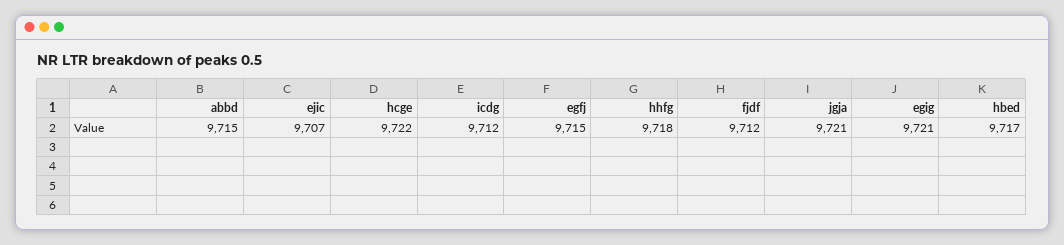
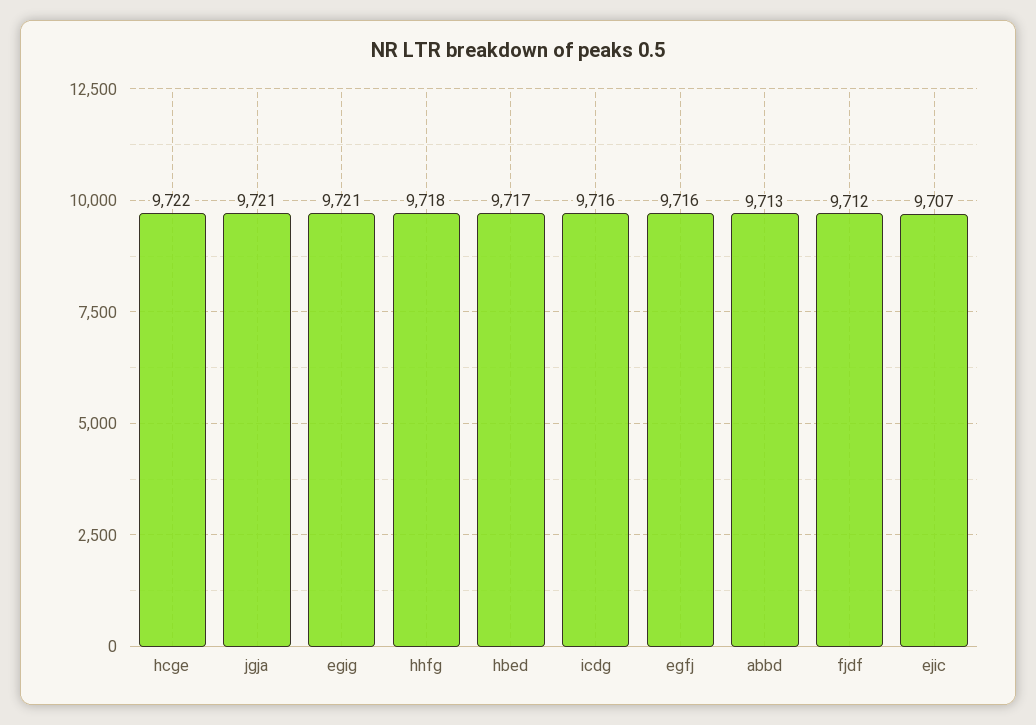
abbd: 9715 -> 9713
icdg: 9712 -> 9716
egfj: 9715 -> 9716

